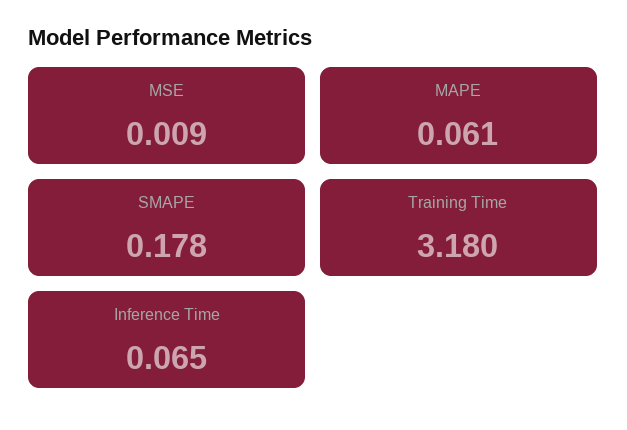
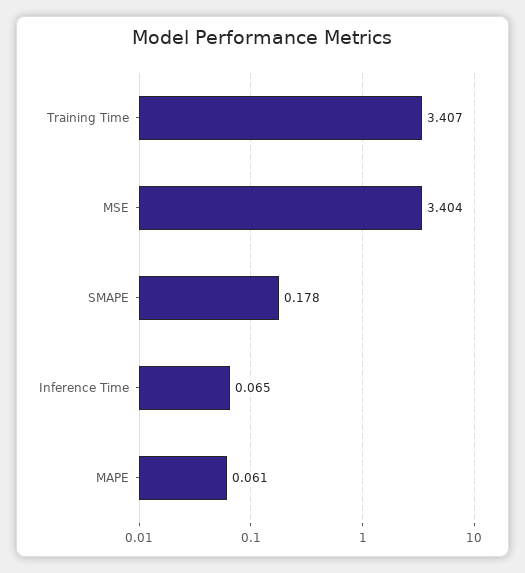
MSE: 0.009 -> 3.404
Training Time: 3.18 -> 3.407

